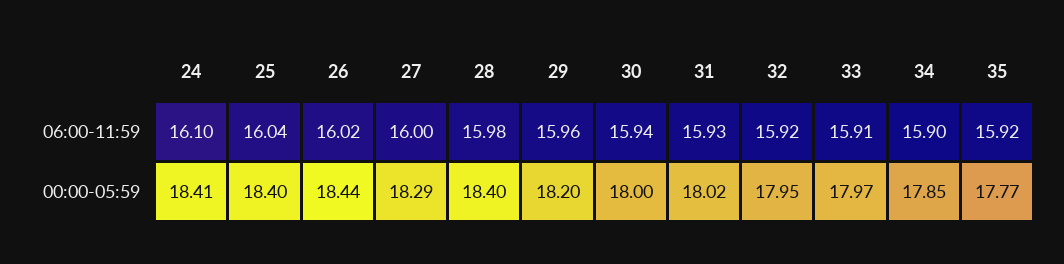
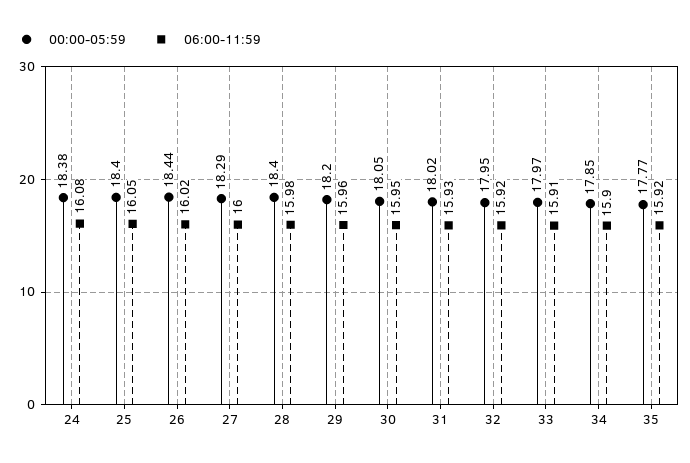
06:00-11:59, 24: 16.1 -> 16.08
06:00-11:59, 25: 16.04 -> 16.05
06:00-11:59, 30: 15.94 -> 15.95
00:00-05:59, 24: 18.41 -> 18.38
00:00-05:59, 30: 18 -> 18.05

